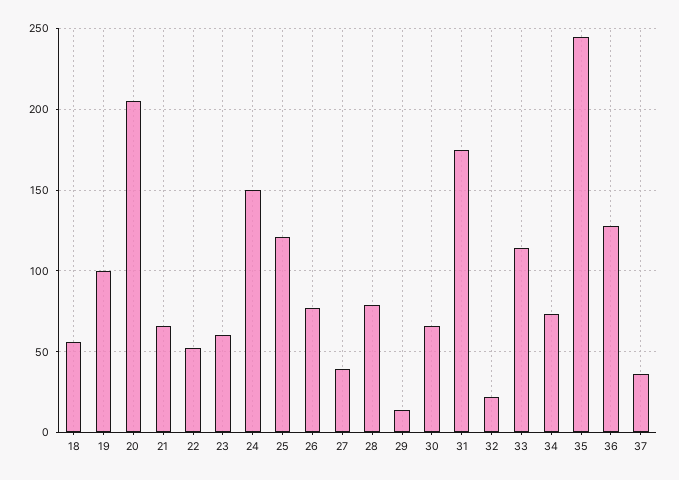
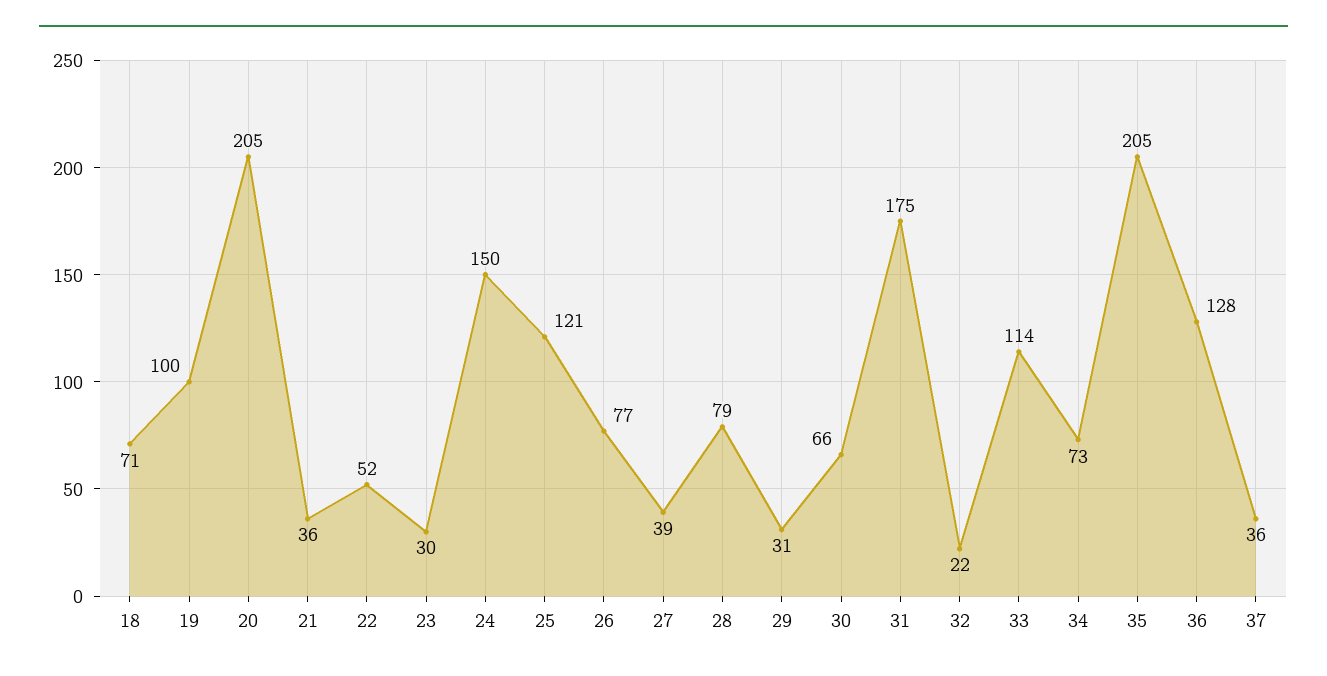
18: 55 -> 71
21: 65 -> 36
23: 60 -> 30
29: 15 -> 31
35: 245 -> 205

